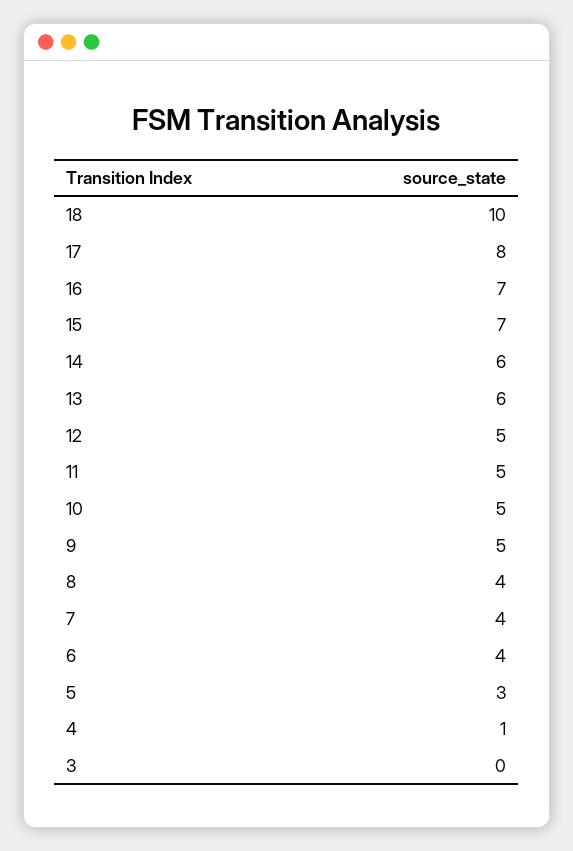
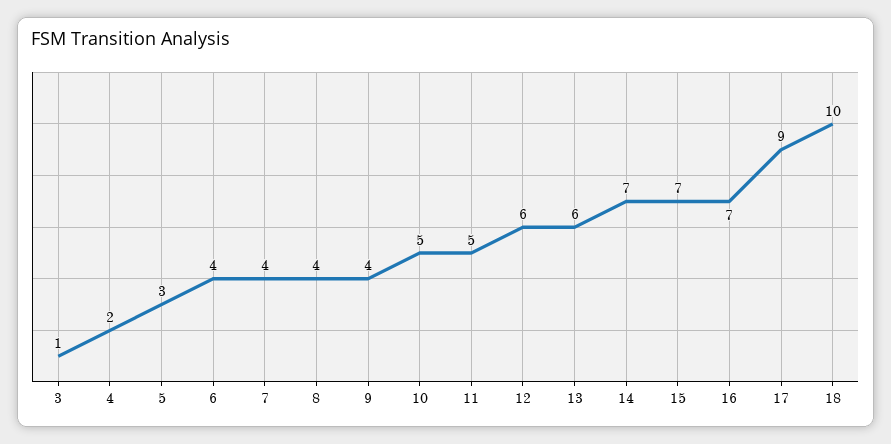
17: 8 -> 9
14: 6 -> 7
12: 5 -> 6
9: 5 -> 4
4: 1 -> 2
3: 0 -> 1

